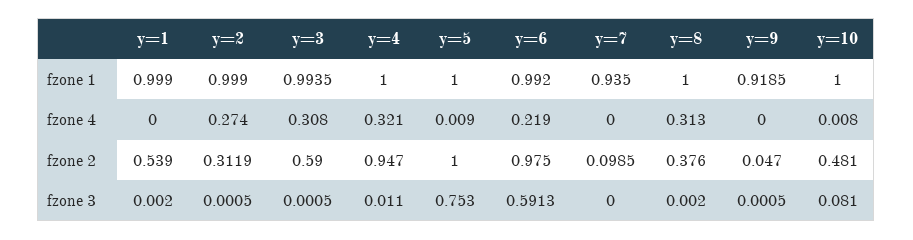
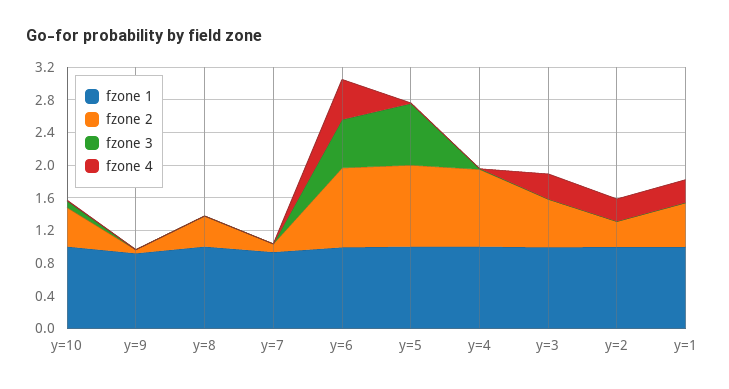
fzone 4, y=1: 0 -> 0.3
fzone 4, y=4: 0.321 -> 0
fzone 4, y=6: 0.219 -> 0.5
fzone 4, y=8: 0.313 -> 0

